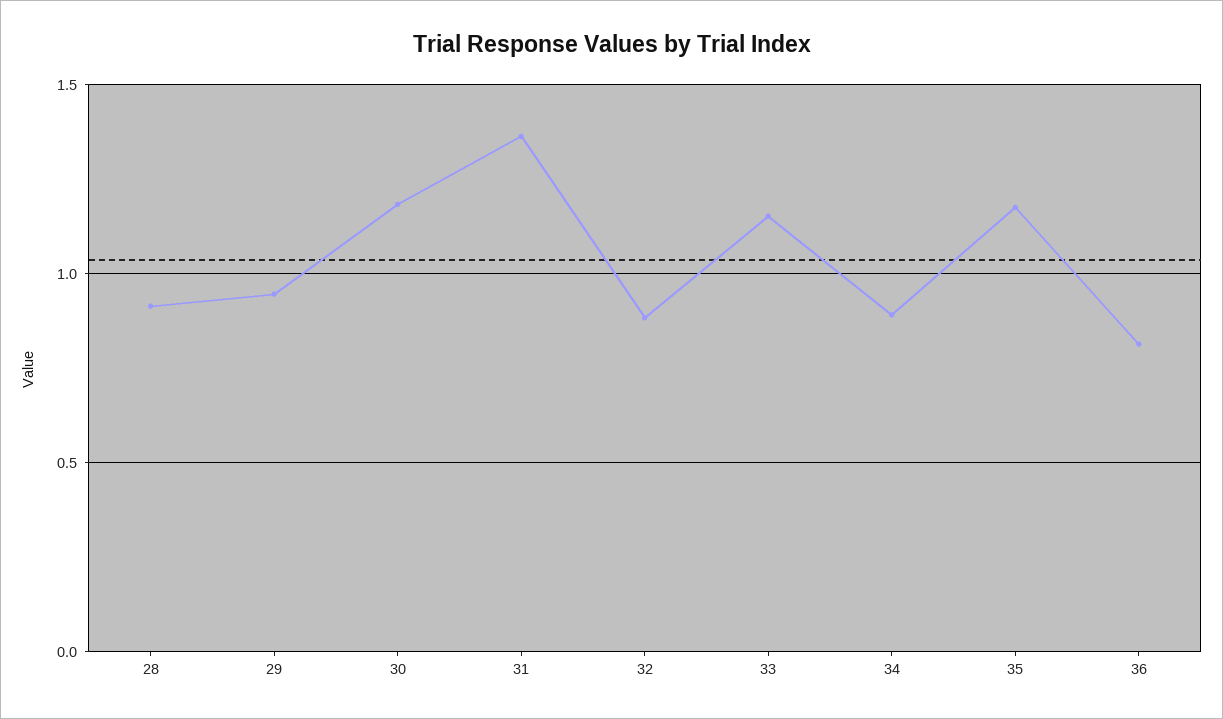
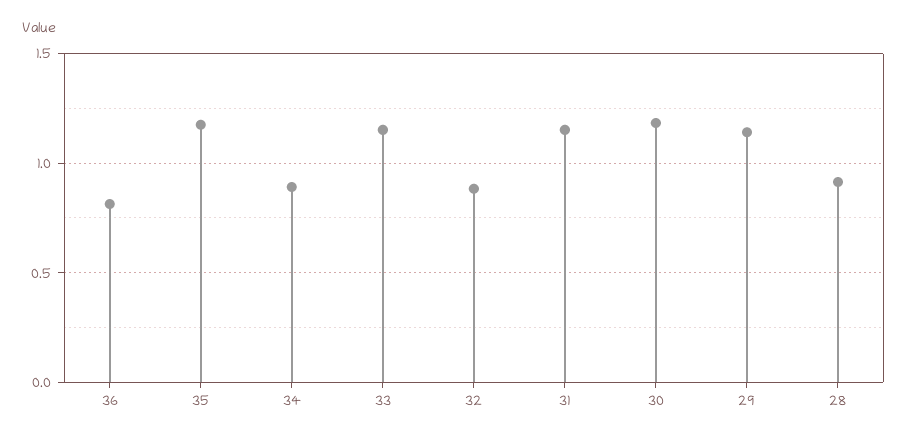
29: 0.95 -> 1.15
31: 1.35 -> 1.15

